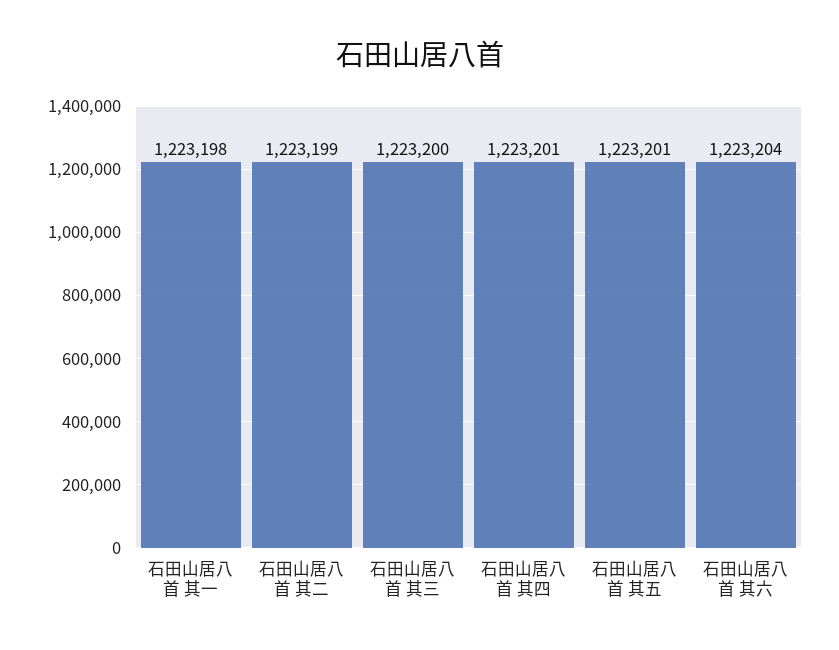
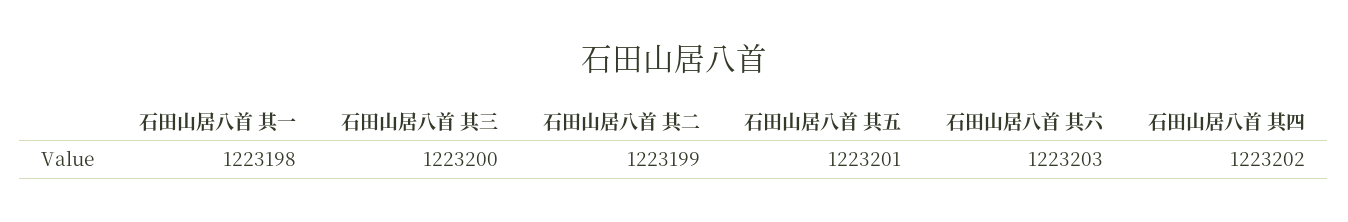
石田山居八首 其四: 1223201 -> 1223202
石田山居八首 其六: 1223204 -> 1223203

